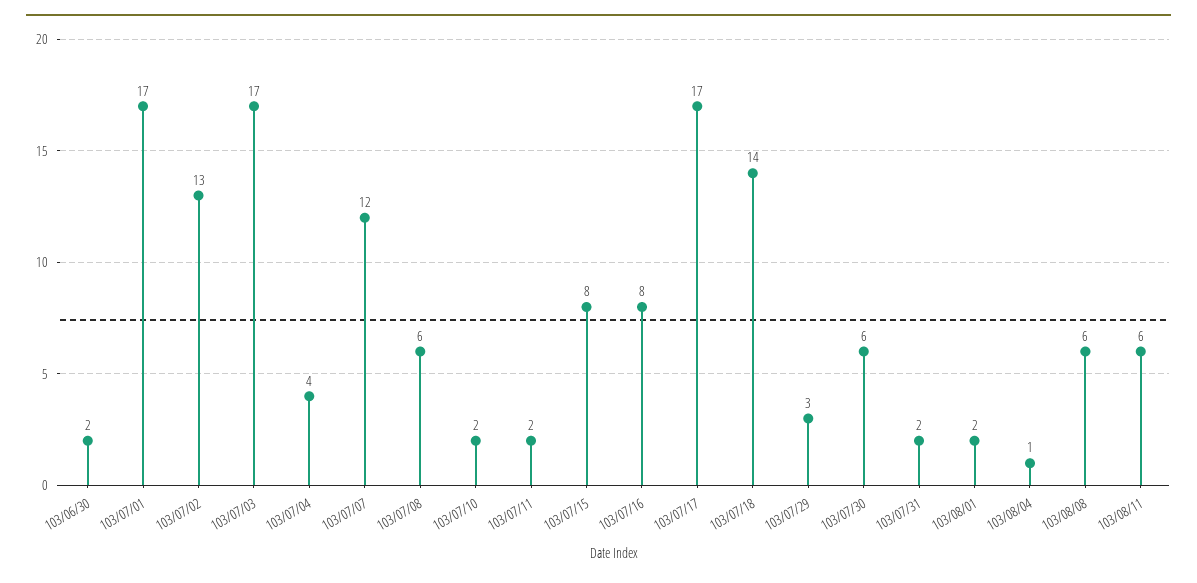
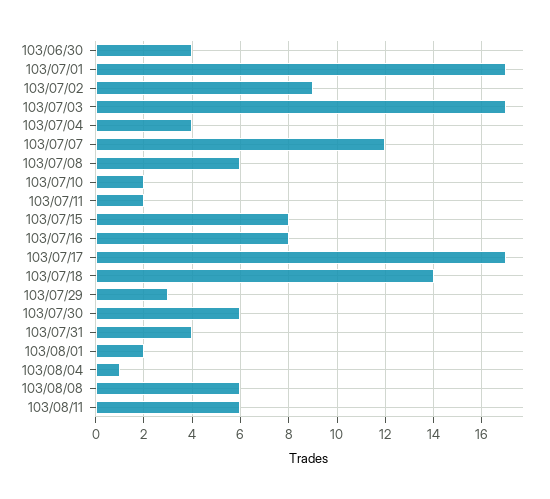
103/06/30: 2 -> 4
103/07/02: 13 -> 9
103/07/31: 2 -> 4

